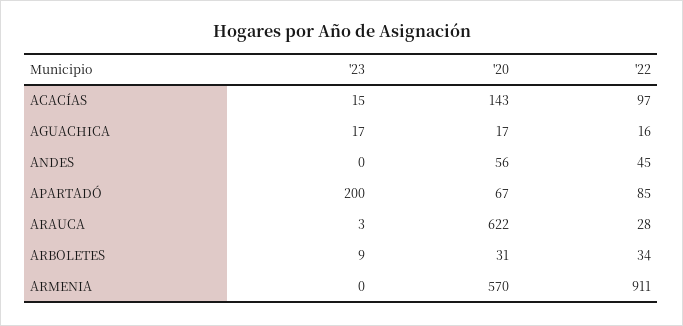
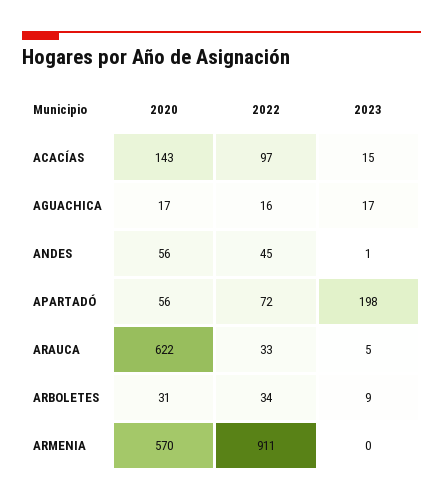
'23, ANDES: 0 -> 1
'23, APARTADÓ: 200 -> 198
'20, APARTADÓ: 67 -> 56
'22, APARTADÓ: 85 -> 72
'23, ARAUCA: 3 -> 5
'22, ARAUCA: 28 -> 33

